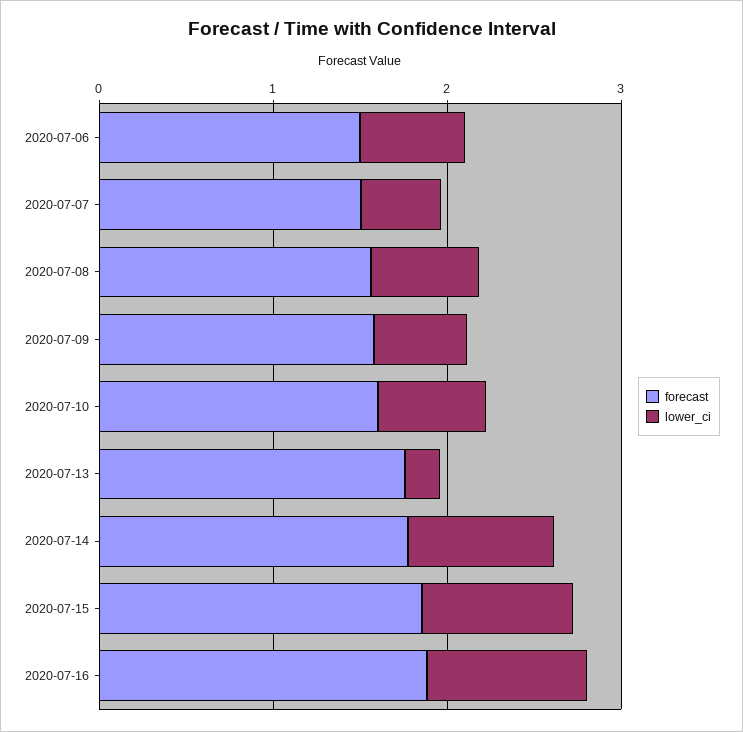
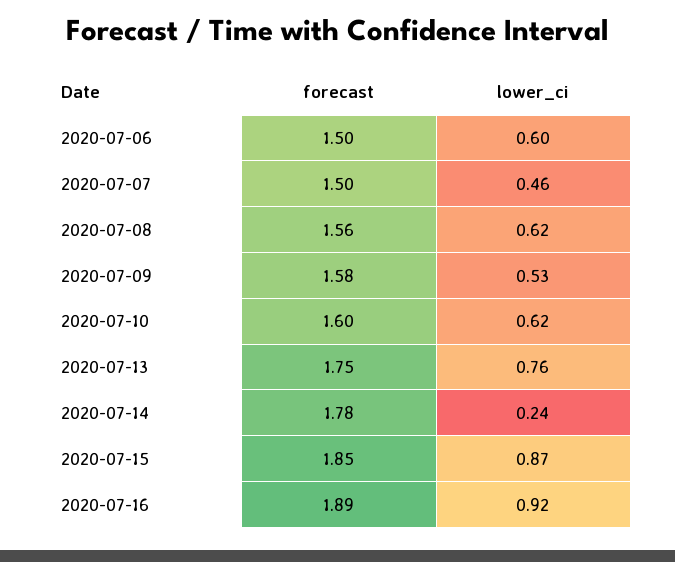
lower_ci, 2020-07-13: 0.2 -> 0.76
lower_ci, 2020-07-14: 0.8 -> 0.24

